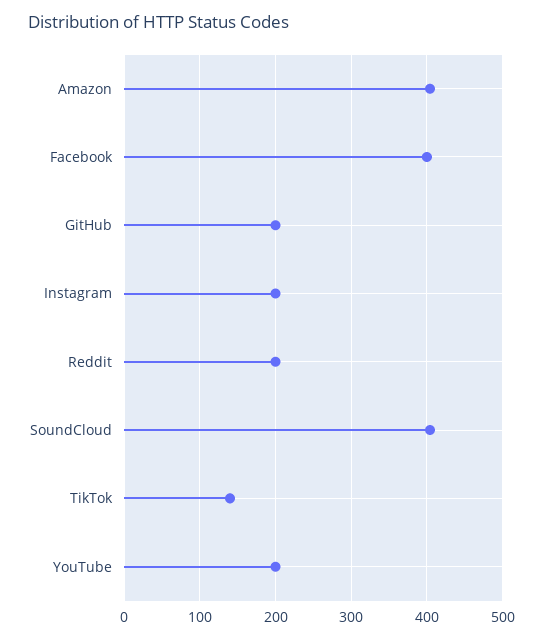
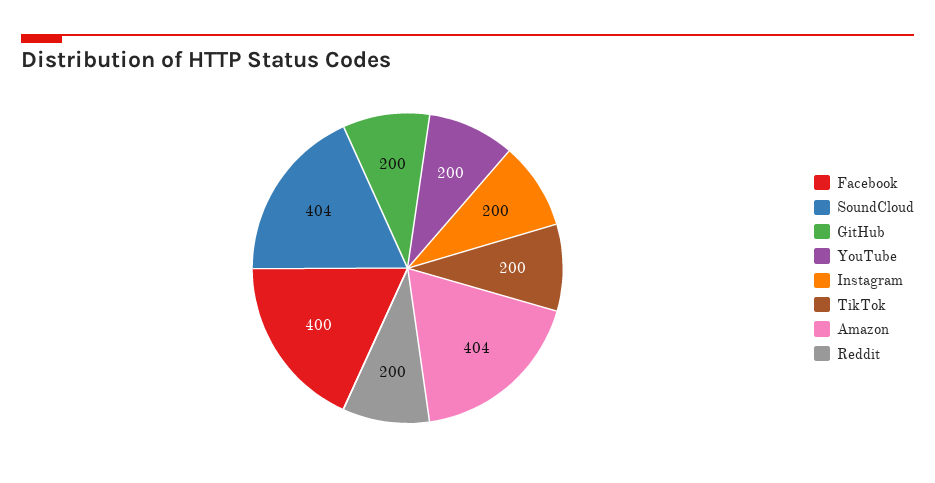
TikTok: 140 -> 200

